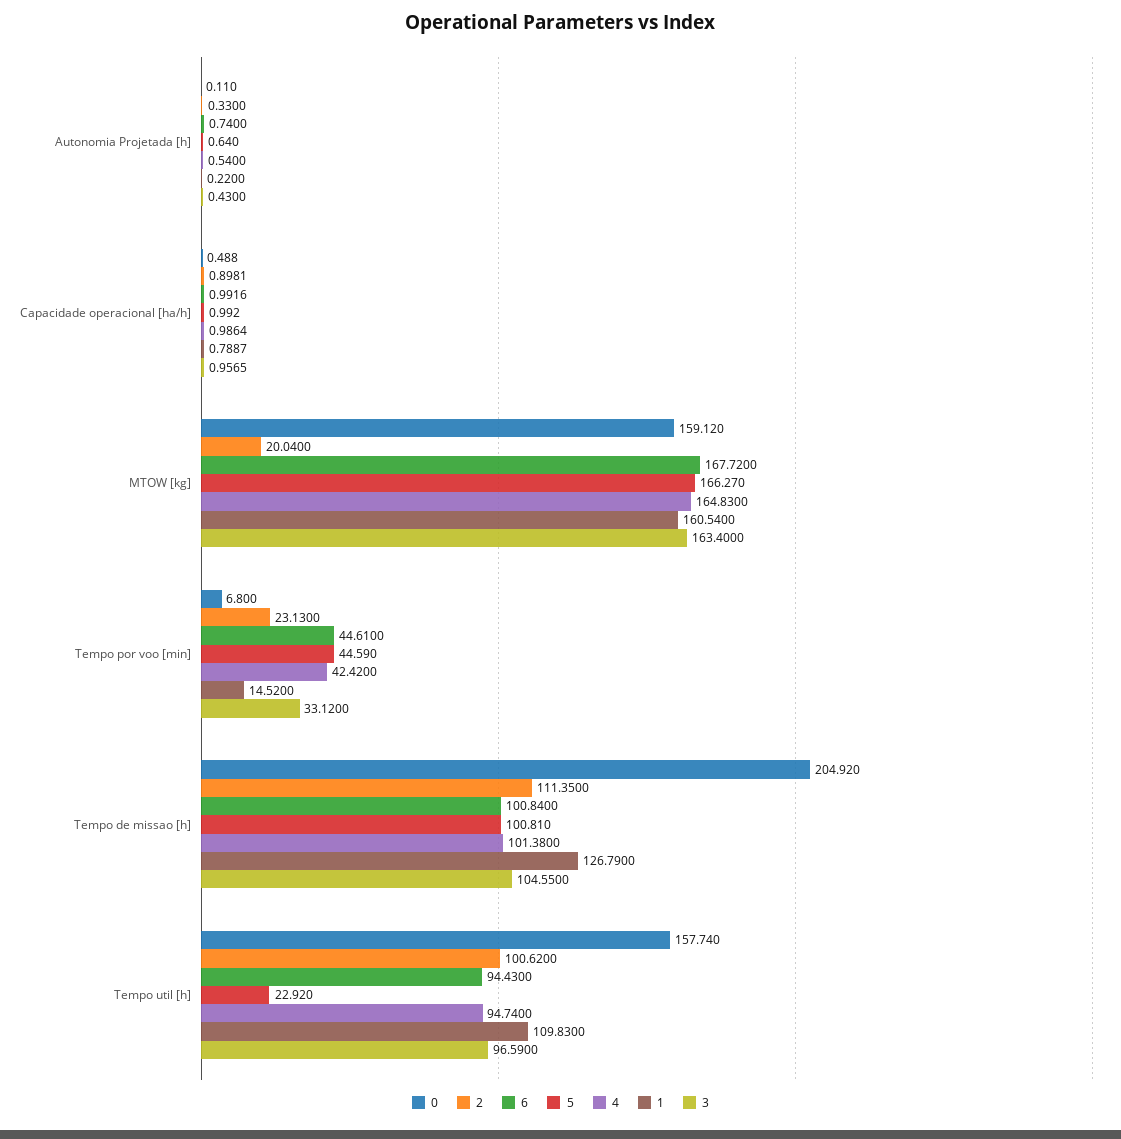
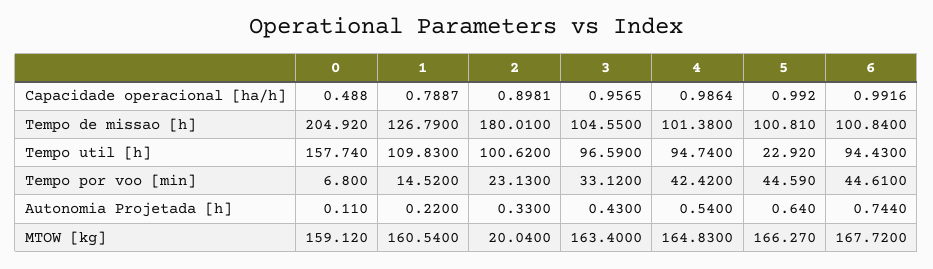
6, Autonomia Projetada [h]: 0.74 -> 0.744
2, Tempo de missao [h]: 111.35 -> 180.01

